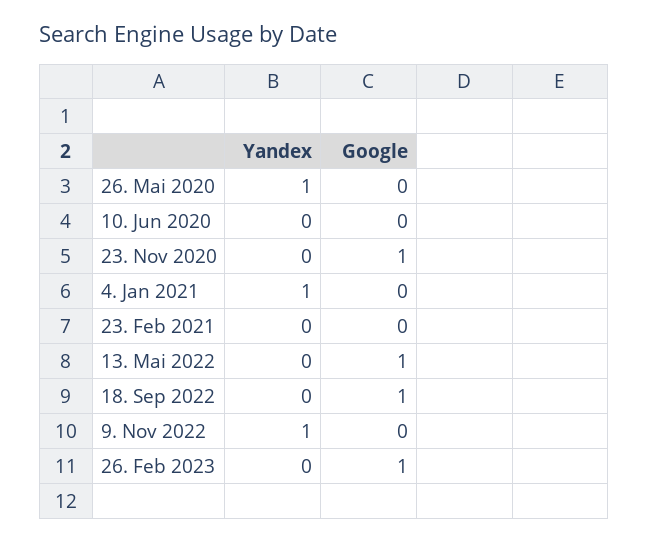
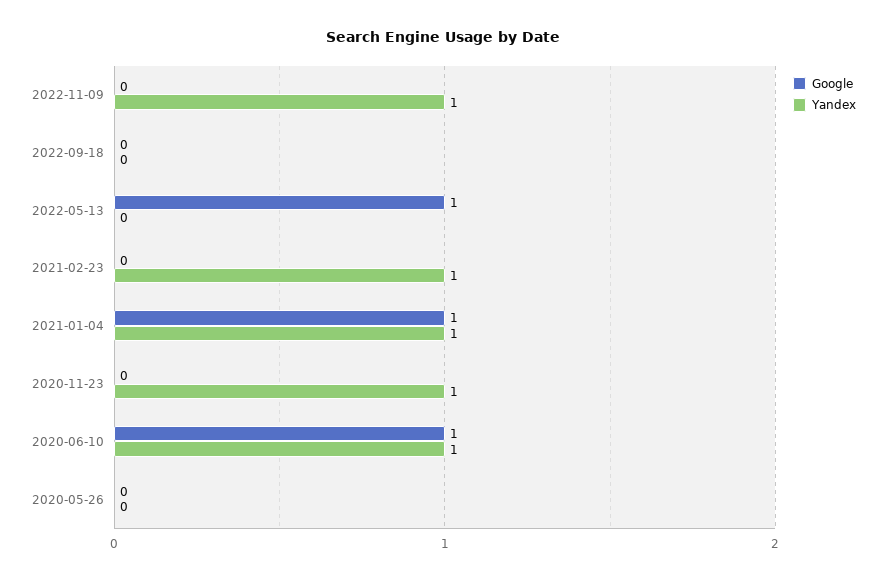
Yandex, 26. Mai 2020: 1 -> 0
Yandex, 10. Jun 2020: 0 -> 1
Google, 10. Jun 2020: 0 -> 1
Yandex, 23. Nov 2020: 0 -> 1
Google, 23. Nov 2020: 1 -> 0
Google, 4. Jan 2021: 0 -> 1
Yandex, 23. Feb 2021: 0 -> 1
Google, 18. Sep 2022: 1 -> 0
Yandex, 26. Feb 2023: 0 -> none
Google, 26. Feb 2023: 1 -> none

